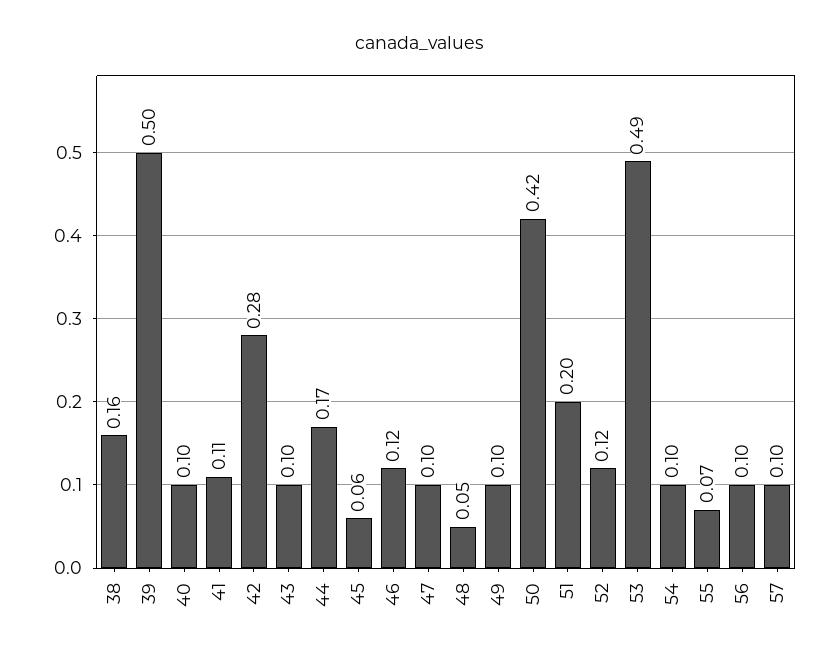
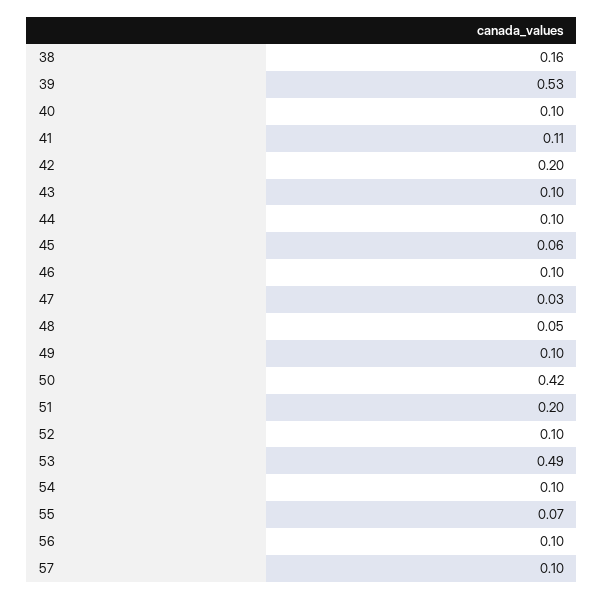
39: 0.5 -> 0.53
42: 0.28 -> 0.2
44: 0.17 -> 0.1
46: 0.12 -> 0.1
47: 0.1 -> 0.03
52: 0.12 -> 0.1

